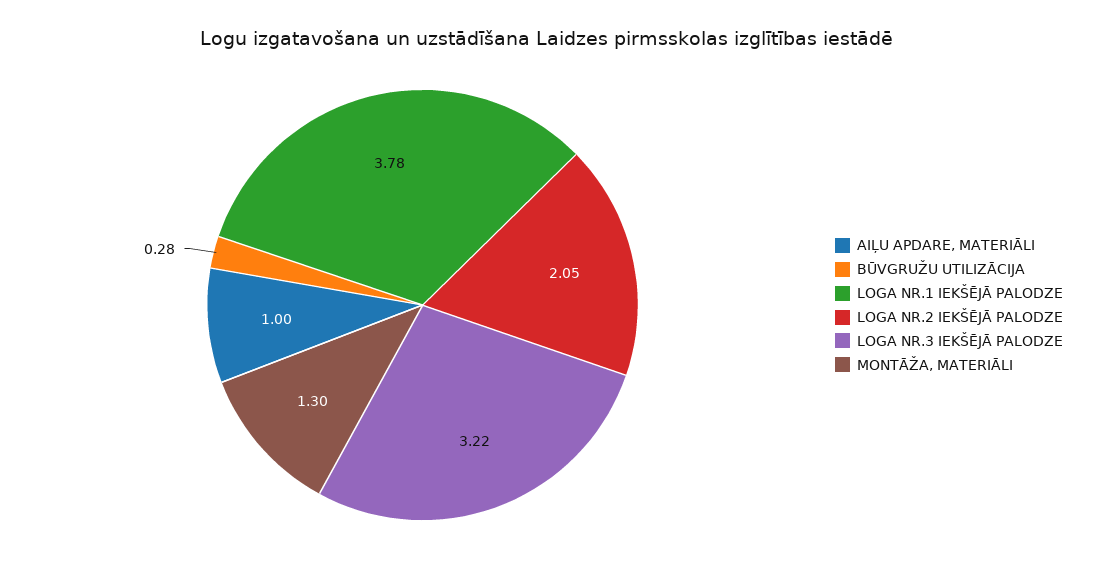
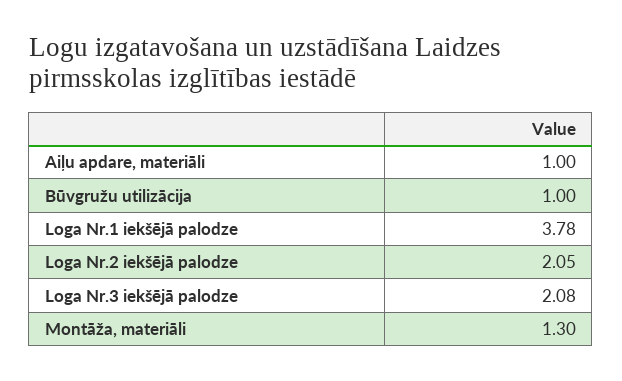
BŪVGRUŽU UTILIZĀCIJA: 0.28 -> 1
LOGA NR.3 IEKŠĒJĀ PALODZE: 3.22 -> 2.08

